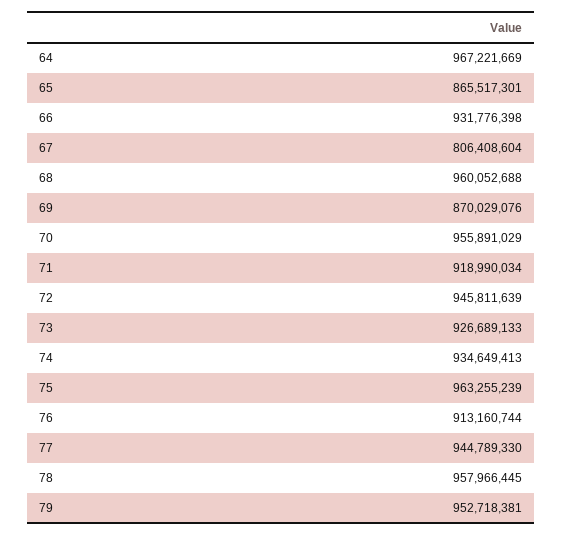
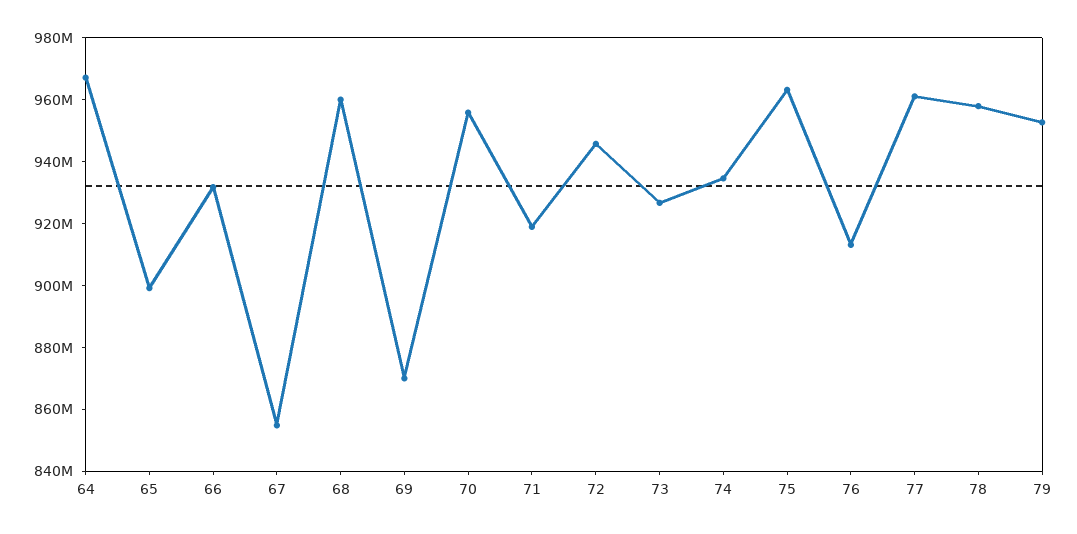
65: 865517301 -> 900000000
67: 806408604 -> 855000000
77: 944789330 -> 960000000

